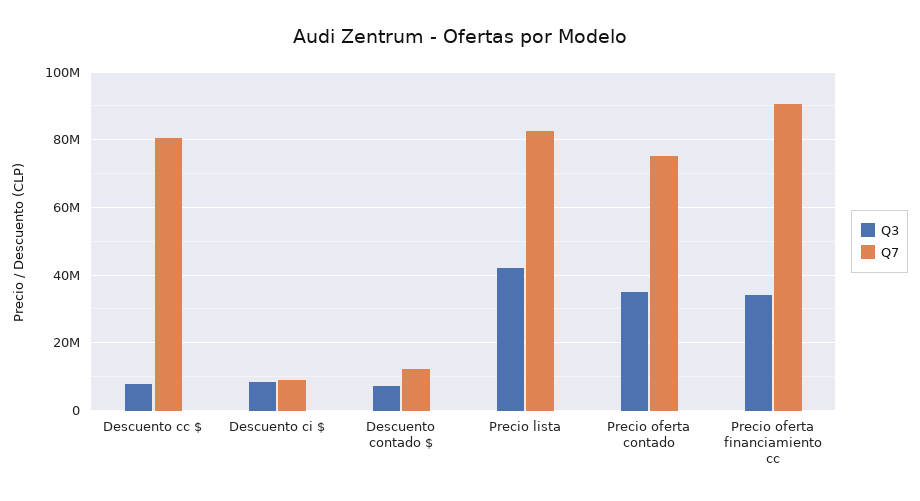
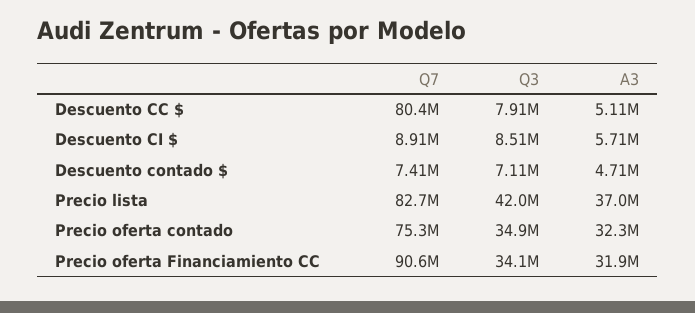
Q7, Descuento contado $: 12000000 -> 7410000
A3, Descuento cc $: none -> 5110000
A3, Descuento ci $: none -> 5710000
A3, Descuento contado $: none -> 4710000
A3, Precio lista: none -> 37000000
A3, Precio oferta contado: none -> 32300000
A3, Precio oferta financiamiento cc: none -> 31900000

